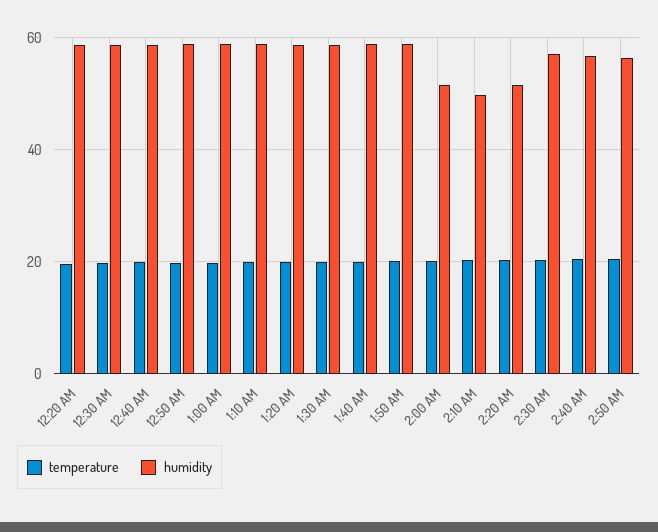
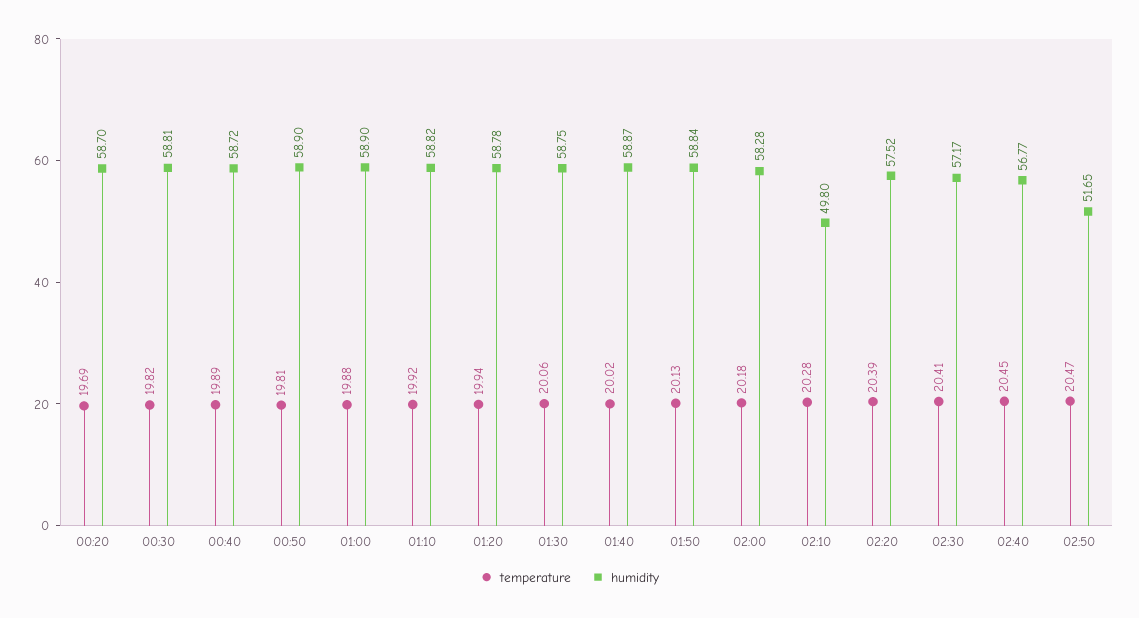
humidity, 2:00 AM: 52 -> 58.28
humidity, 2:20 AM: 52 -> 57.52
humidity, 2:50 AM: 56 -> 51.65

